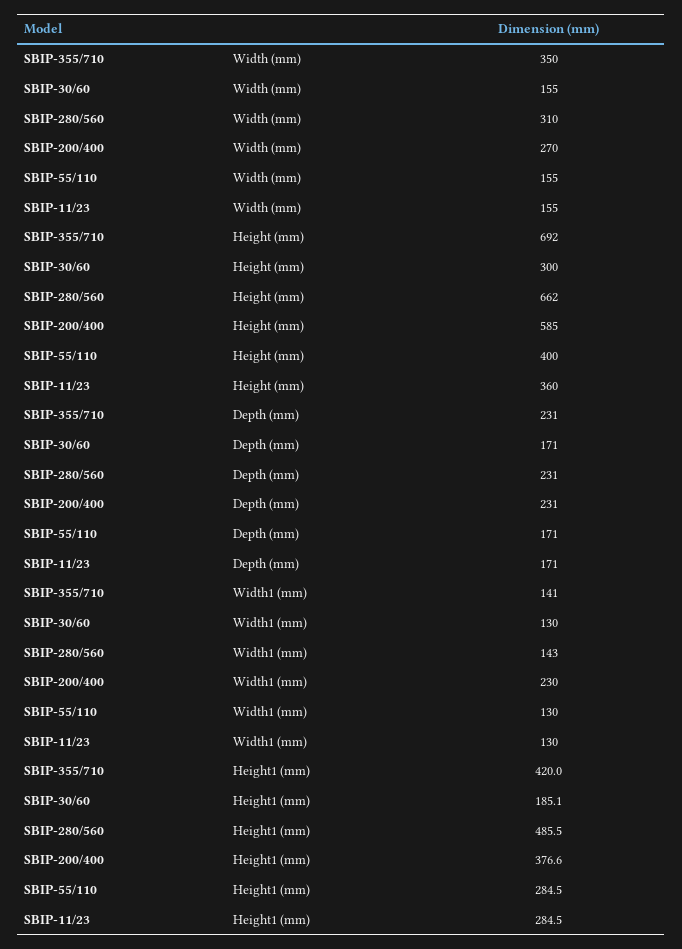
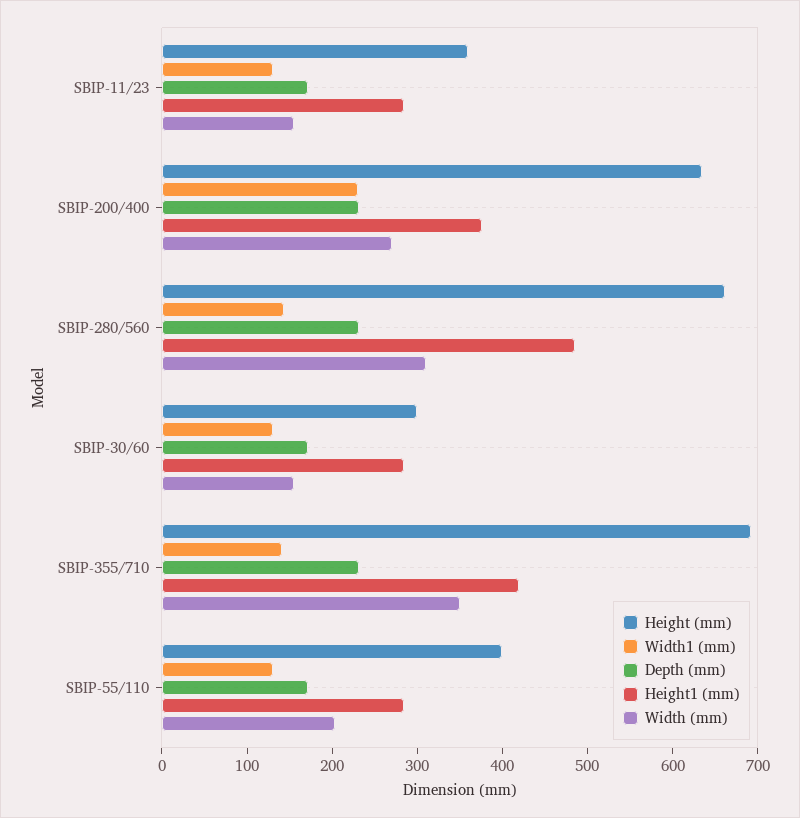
Width (mm), SBIP-55/110: 155 -> 200
Height (mm), SBIP-200/400: 585 -> 640
Height1 (mm), SBIP-30/60: 185.1 -> 280

